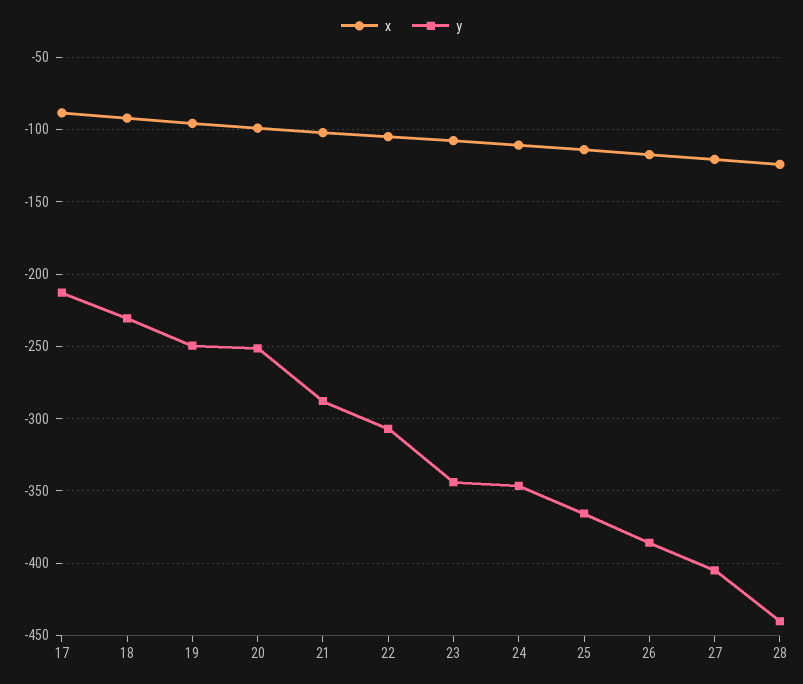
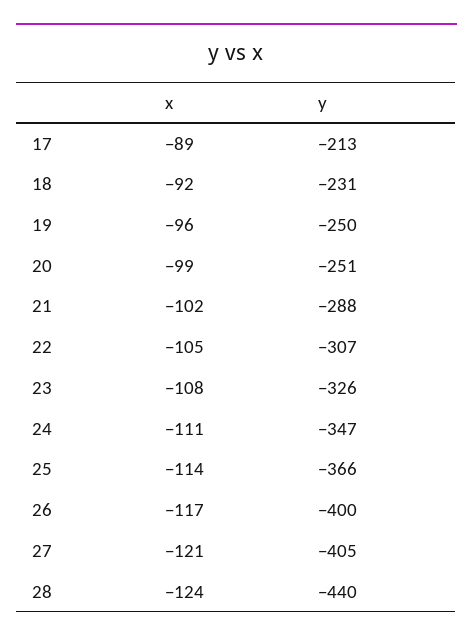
y, 23: -345 -> -326
y, 26: -385 -> -400

